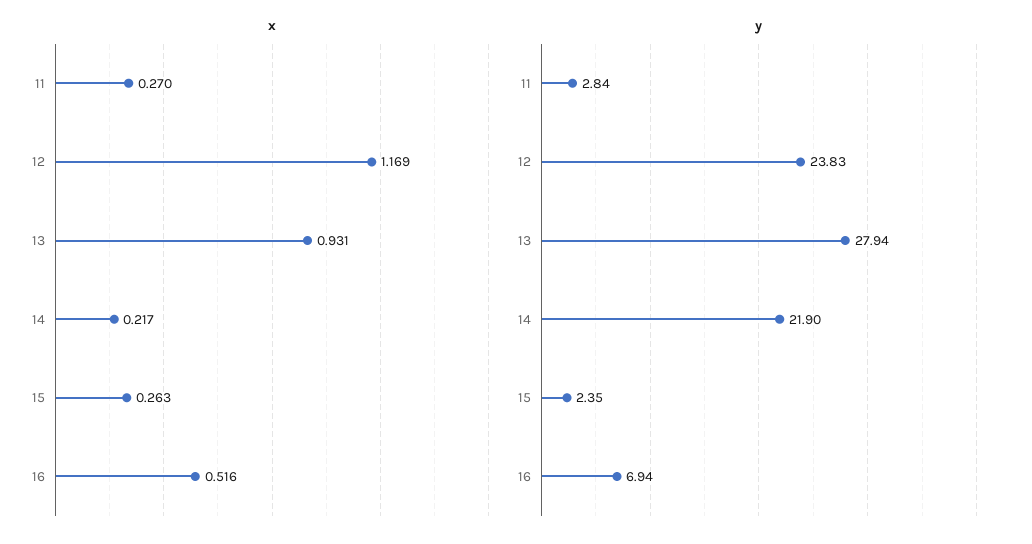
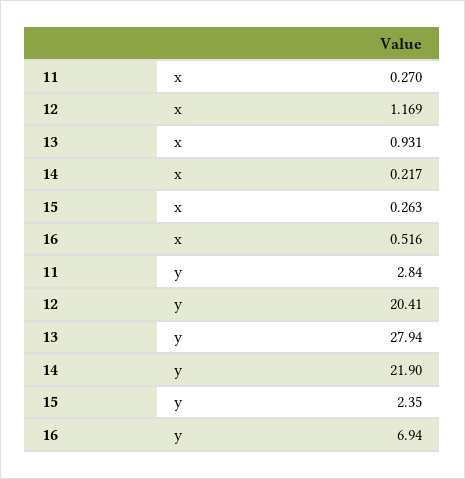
y, 12: 23.83 -> 20.41

